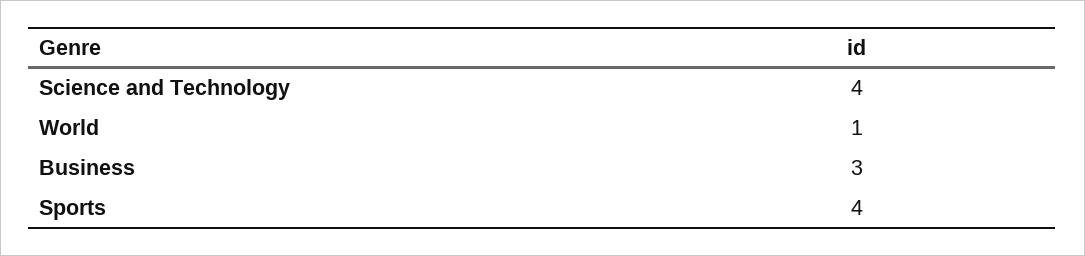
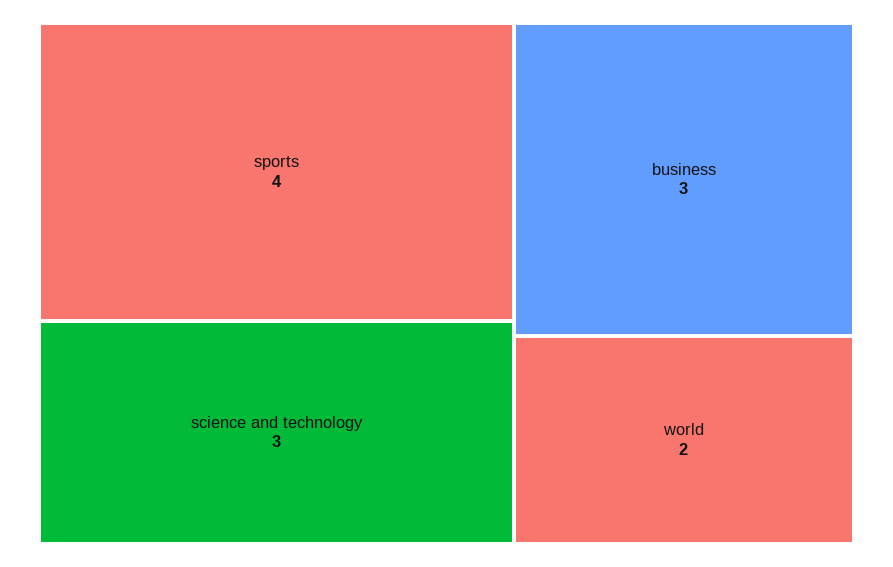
Science and Technology: 4 -> 3
World: 1 -> 2

